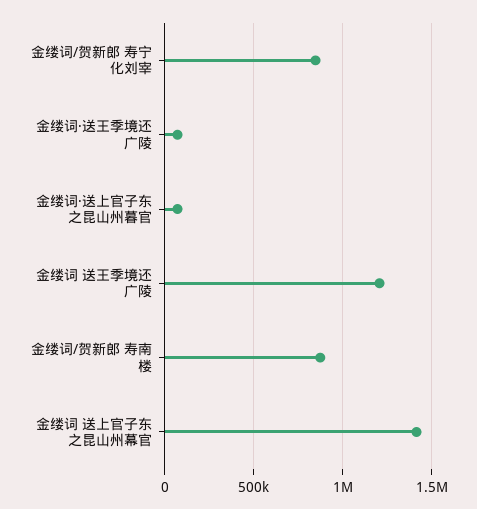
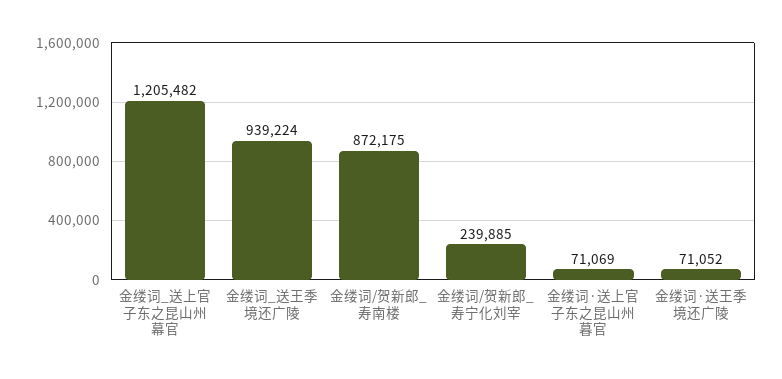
金缕词/贺新郎 寿宁化刘宰: 850000 -> 239885
金缕词 送王季境还广陵: 1200000 -> 939224
金缕词 送上官子东之昆山州幕官: 1400000 -> 1205482

